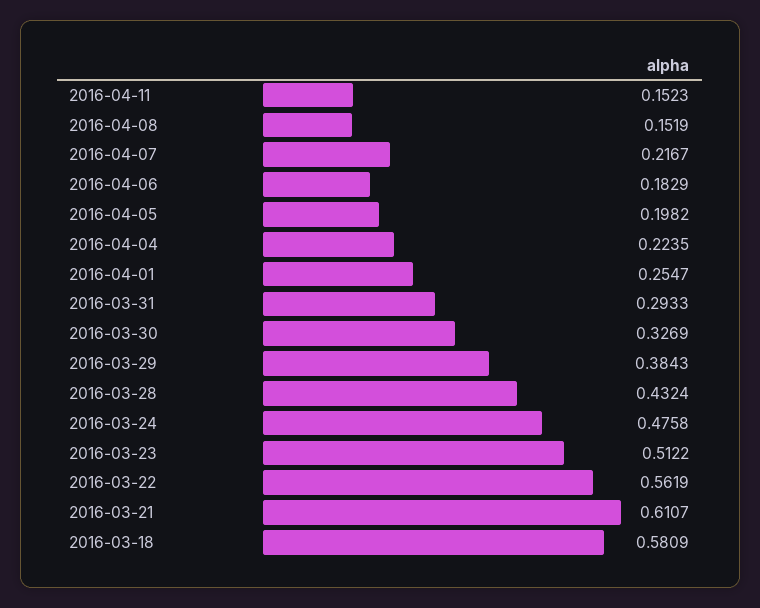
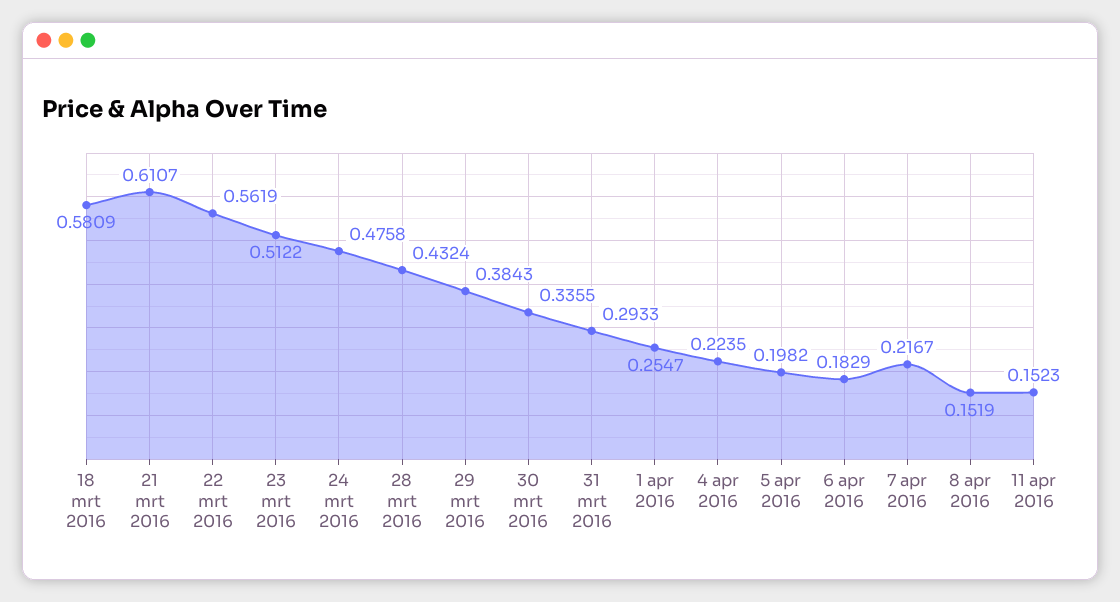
2016-03-30: 0.3269 -> 0.3355

